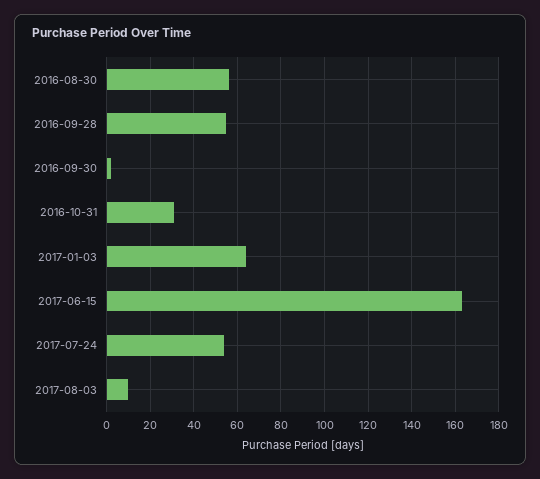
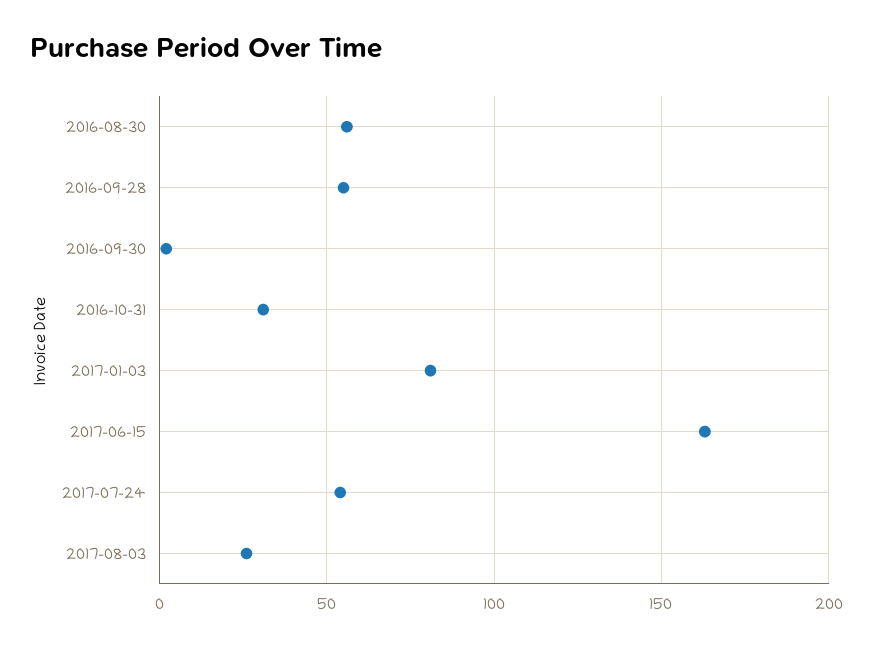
2017-01-03: 65 -> 80
2017-08-03: 10 -> 25

